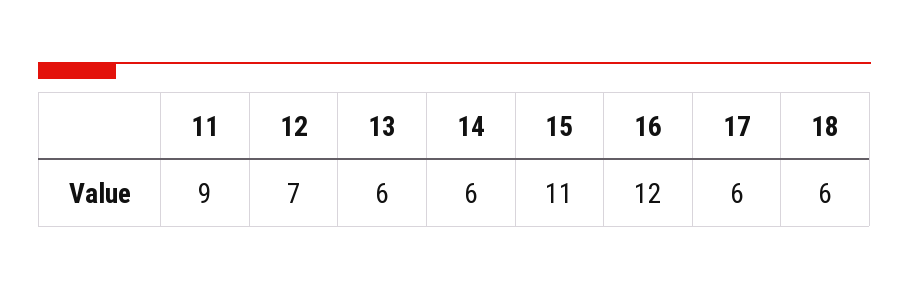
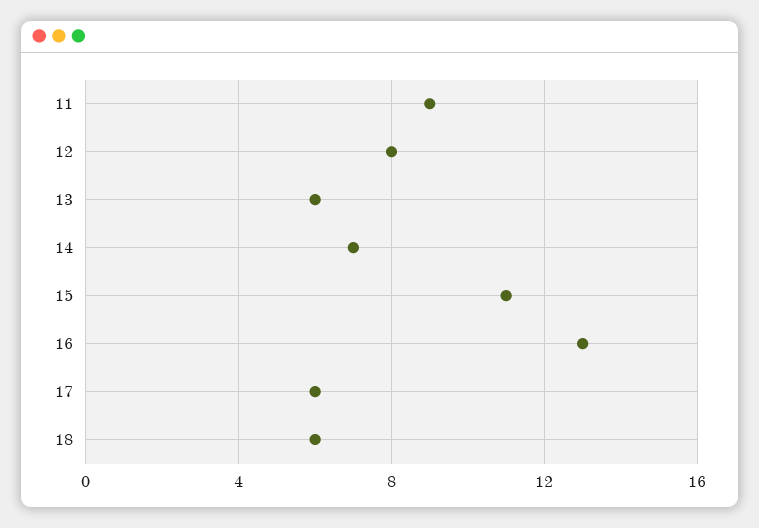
12: 7 -> 8
14: 6 -> 7
16: 12 -> 13

